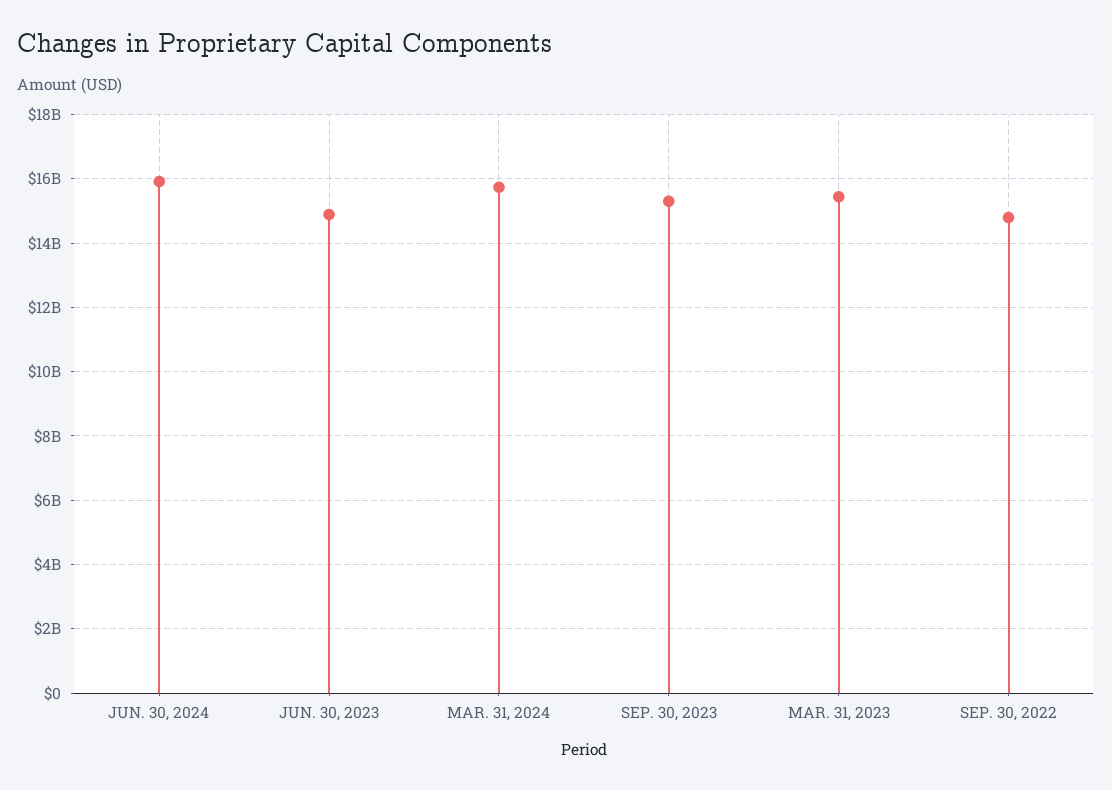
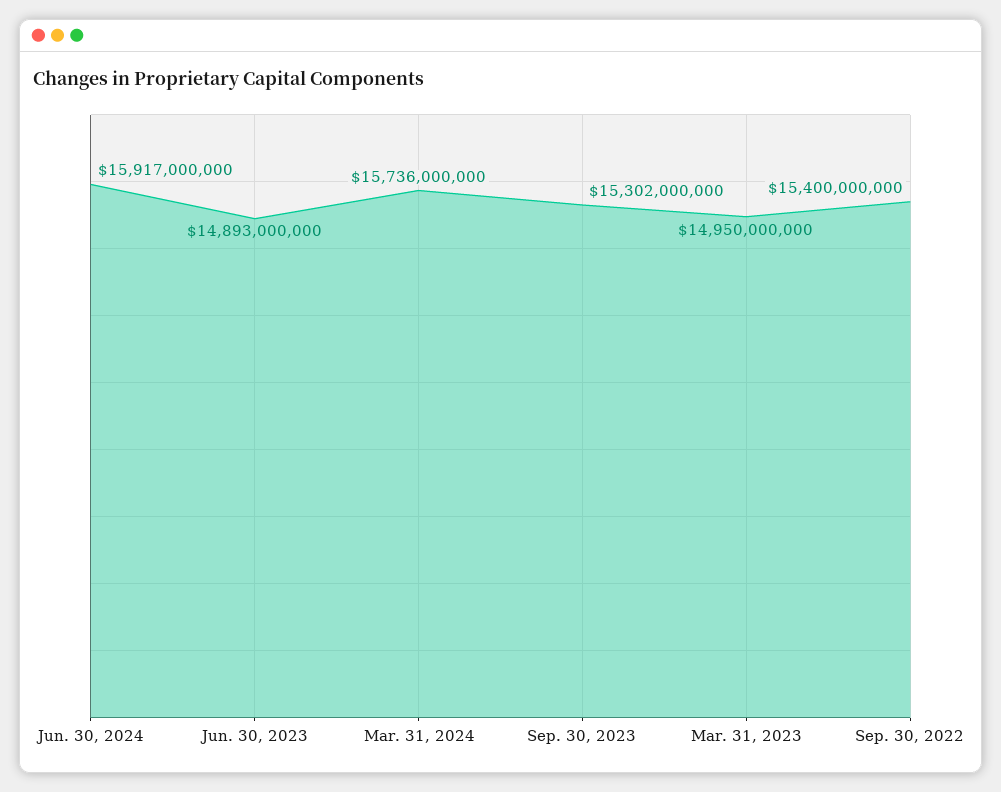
MAR. 31, 2023: 15400000000 -> 14950000000
SEP. 30, 2022: 14800000000 -> 15400000000

